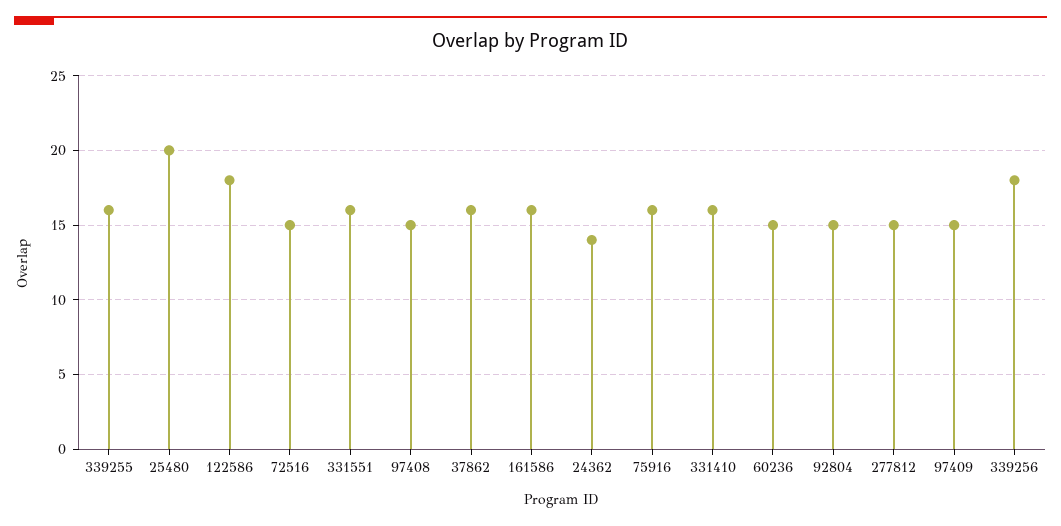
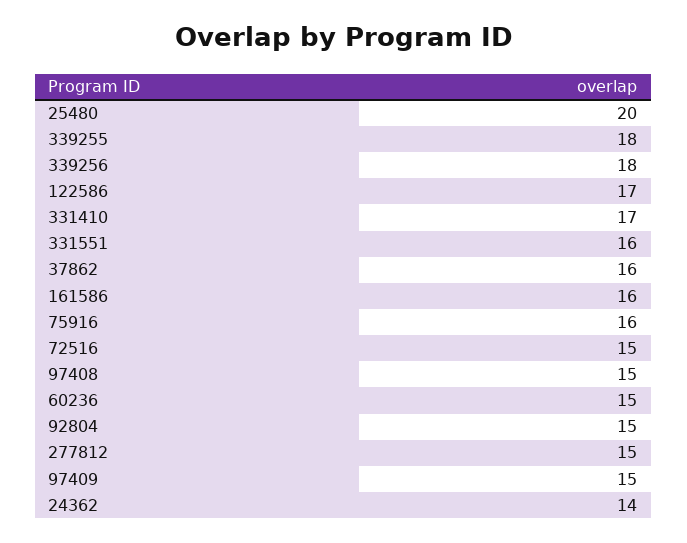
339255: 16 -> 18
122586: 18 -> 17
331410: 16 -> 17

